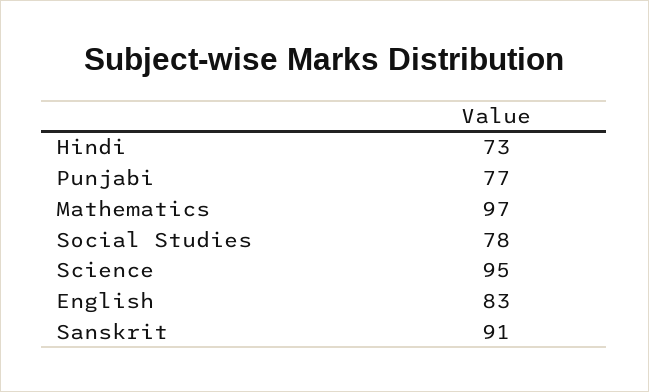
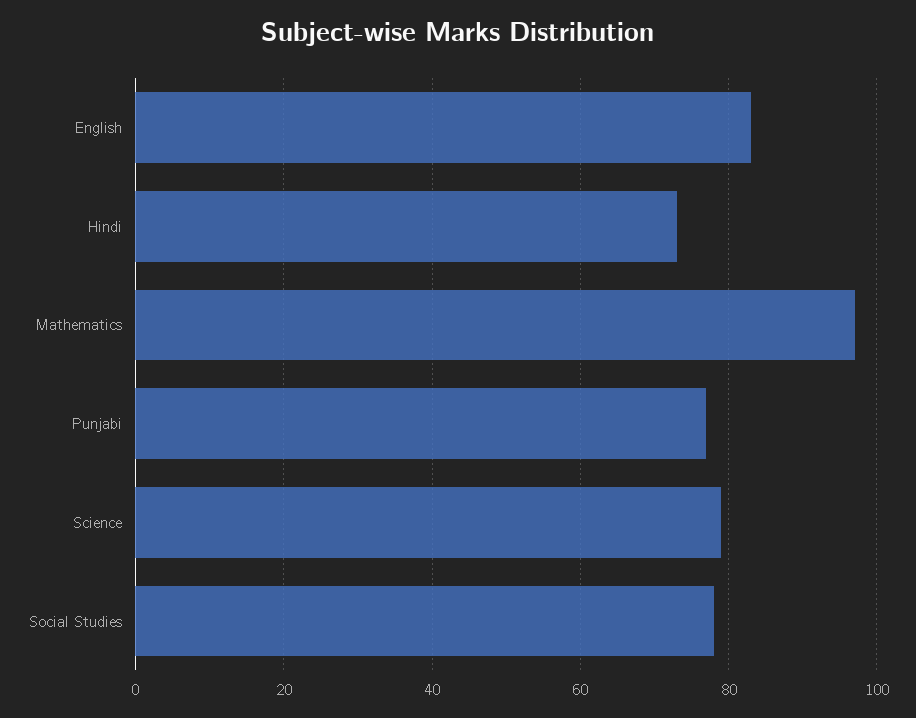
Science: 95 -> 80
Sanskrit: 91 -> none

